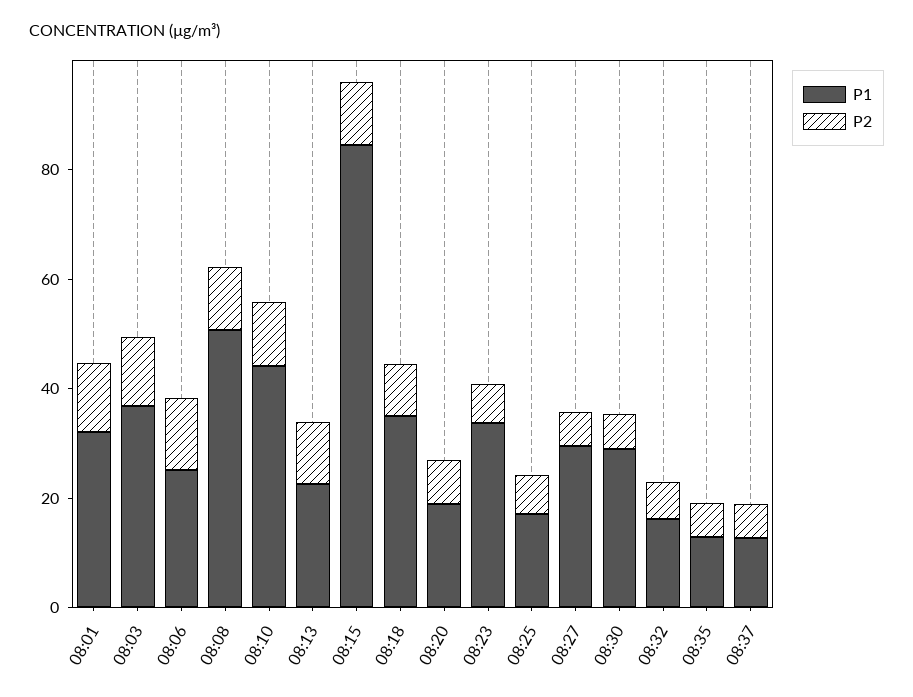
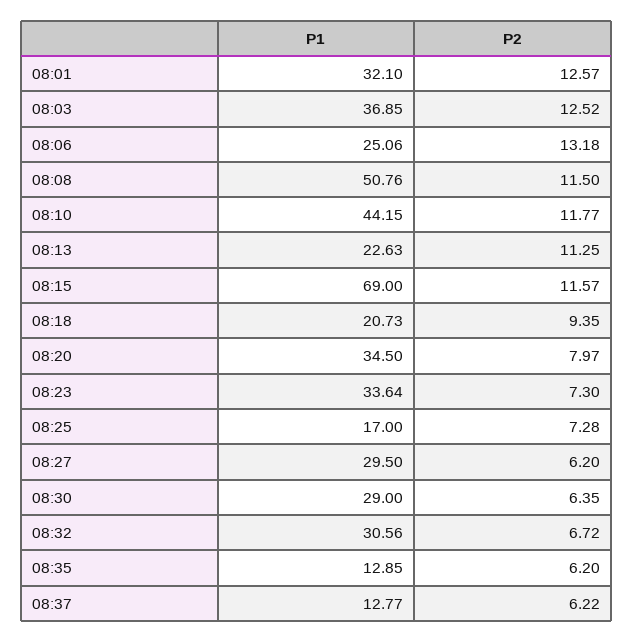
P1, 08:15: 85 -> 69
P1, 08:18: 35 -> 20.73
P1, 08:20: 20 -> 34.5
P1, 08:32: 15 -> 30.56

